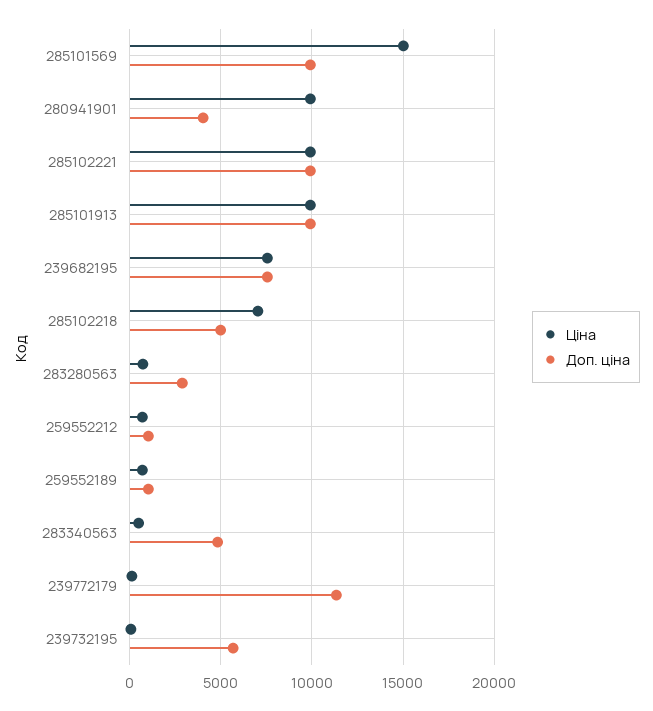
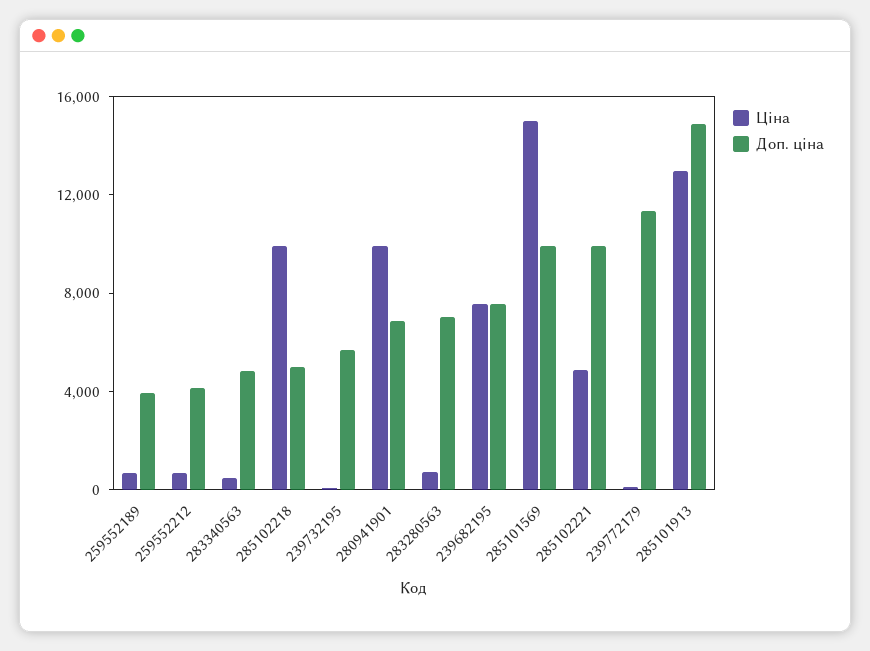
Доп. ціна, 280941901: 4000 -> 7000
Ціна, 285102221: 10000 -> 5000
Ціна, 285101913: 10000 -> 13000
Доп. ціна, 285101913: 10000 -> 15000
Ціна, 285102218: 7000 -> 10000
Доп. ціна, 283280563: 3000 -> 7000
Доп. ціна, 259552212: 1000 -> 4000
Доп. ціна, 259552189: 1000 -> 4000

